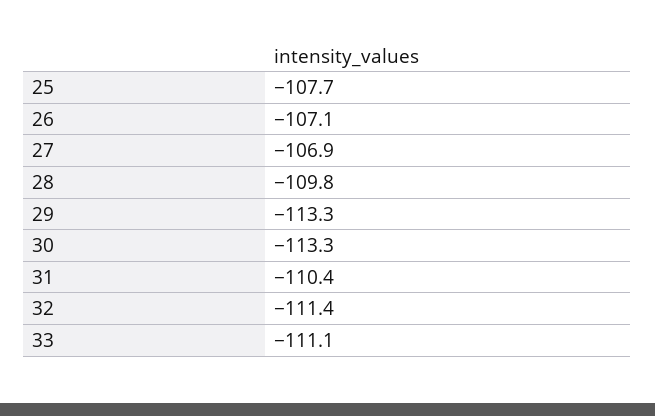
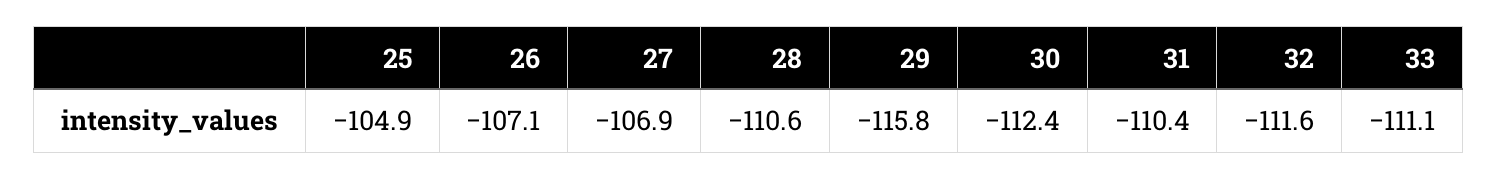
25: -107.7 -> -104.9
28: -109.8 -> -110.6
29: -113.3 -> -115.8
30: -113.3 -> -112.4
32: -111.4 -> -111.6

